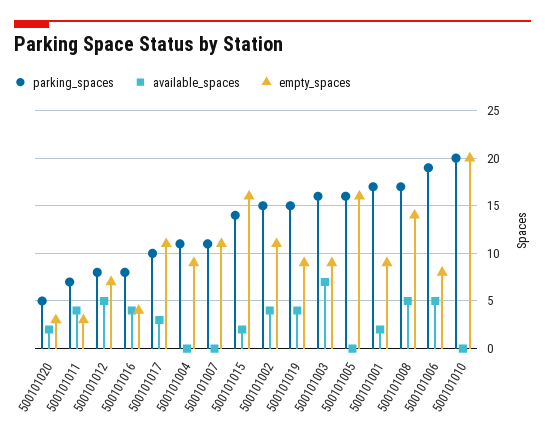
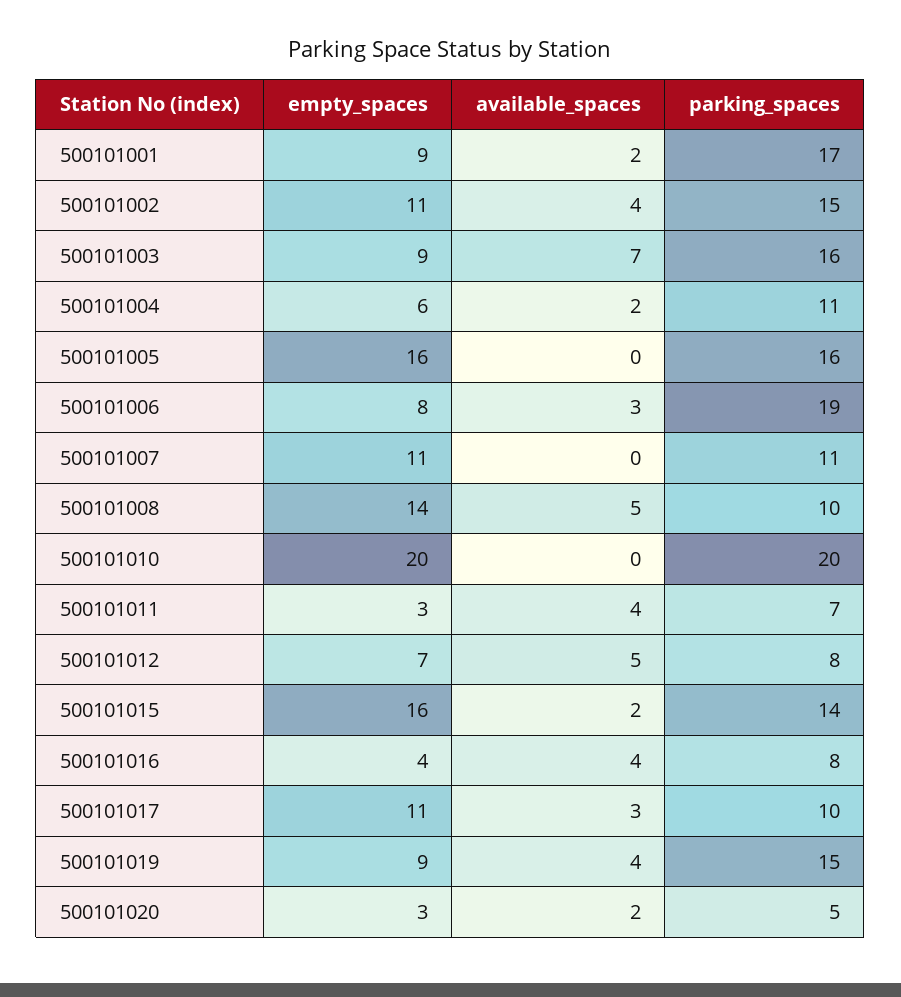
available_spaces, 500101004: 0 -> 2
empty_spaces, 500101004: 9 -> 6
parking_spaces, 500101008: 17 -> 10
available_spaces, 500101006: 5 -> 3

